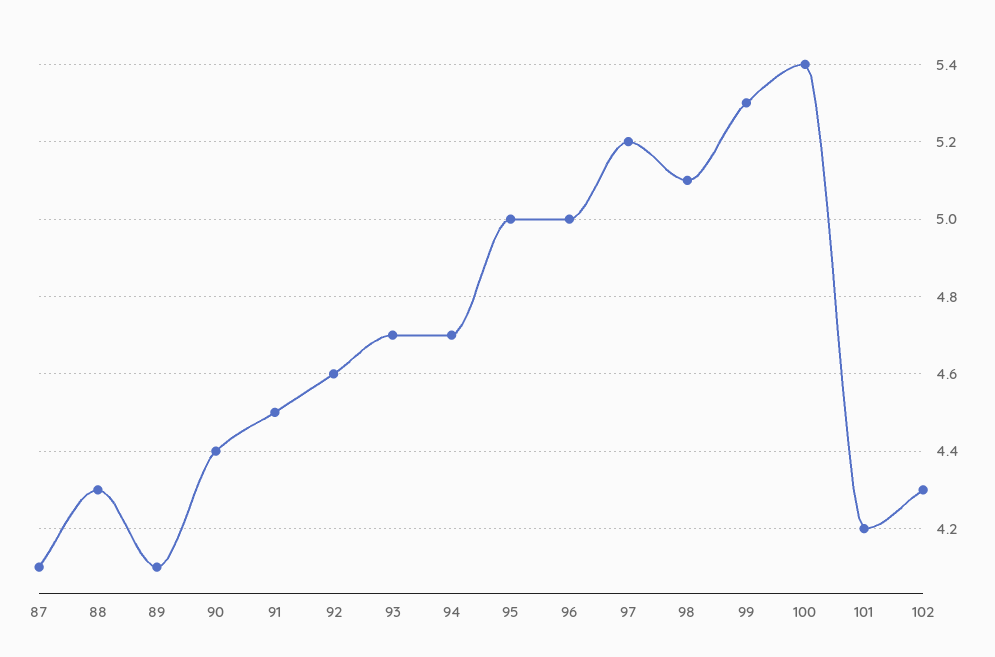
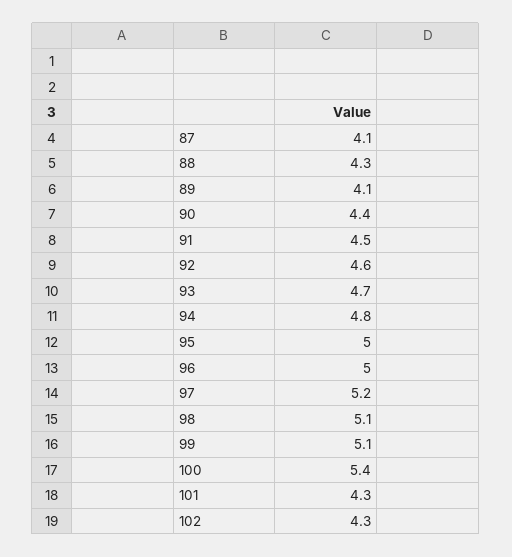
94: 4.7 -> 4.8
99: 5.3 -> 5.1
101: 4.2 -> 4.3

